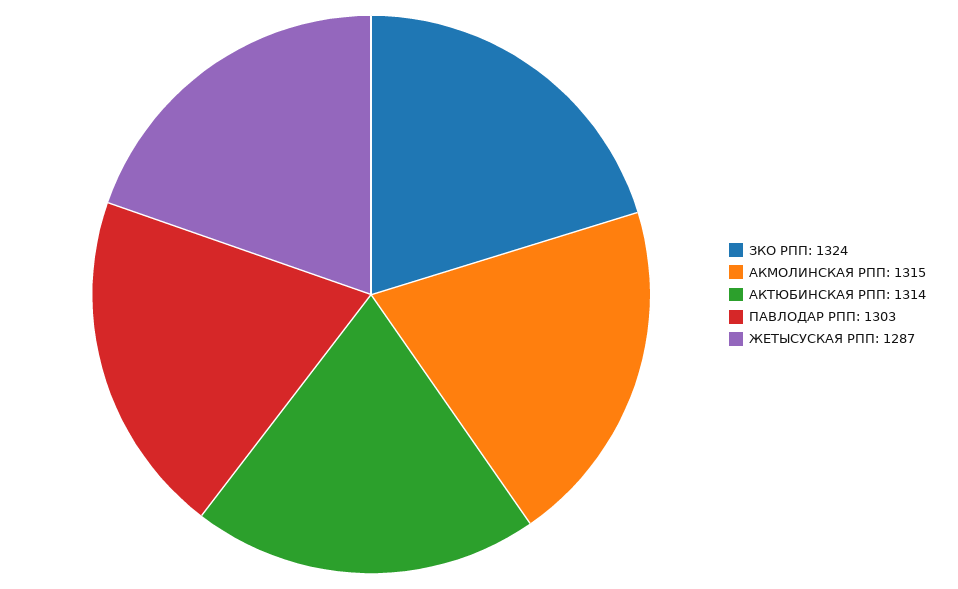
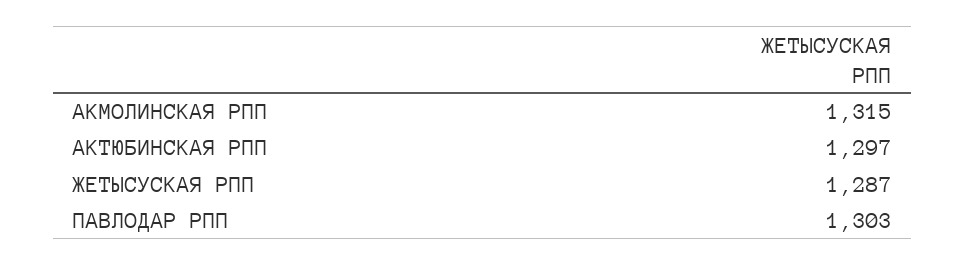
ЗКО РПП: 1324 -> none
АКТЮБИНСКАЯ РПП: 1314 -> 1297

